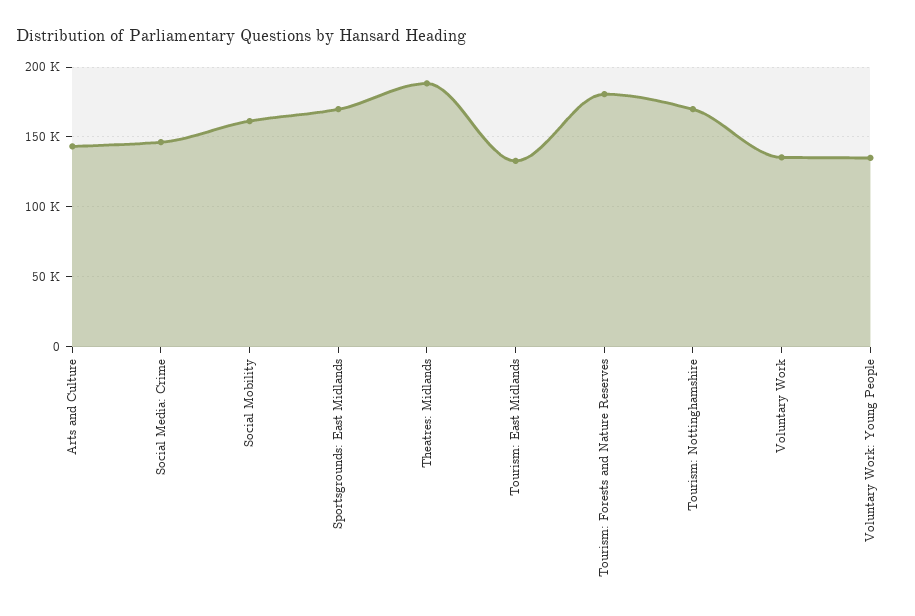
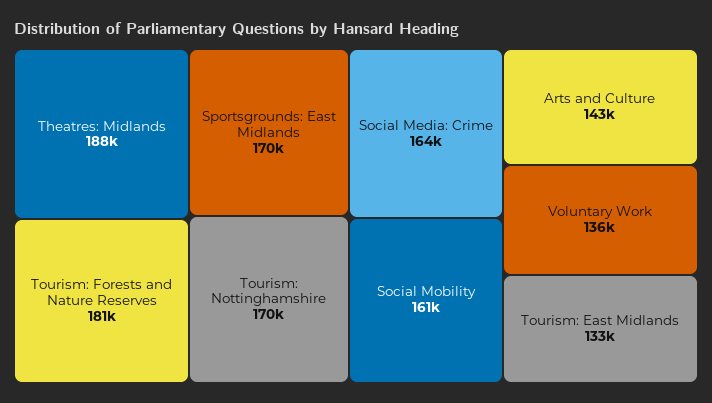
Social Media: Crime: 145000 -> 164000
Voluntary Work: Young People: 135000 -> none

